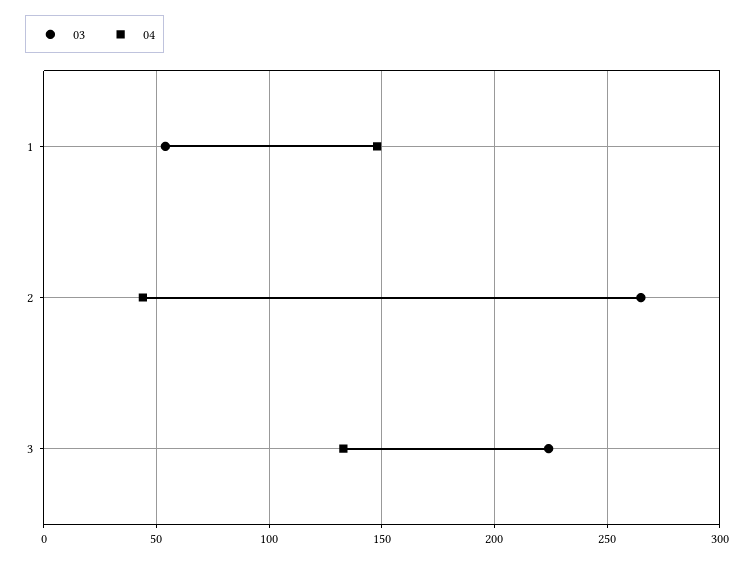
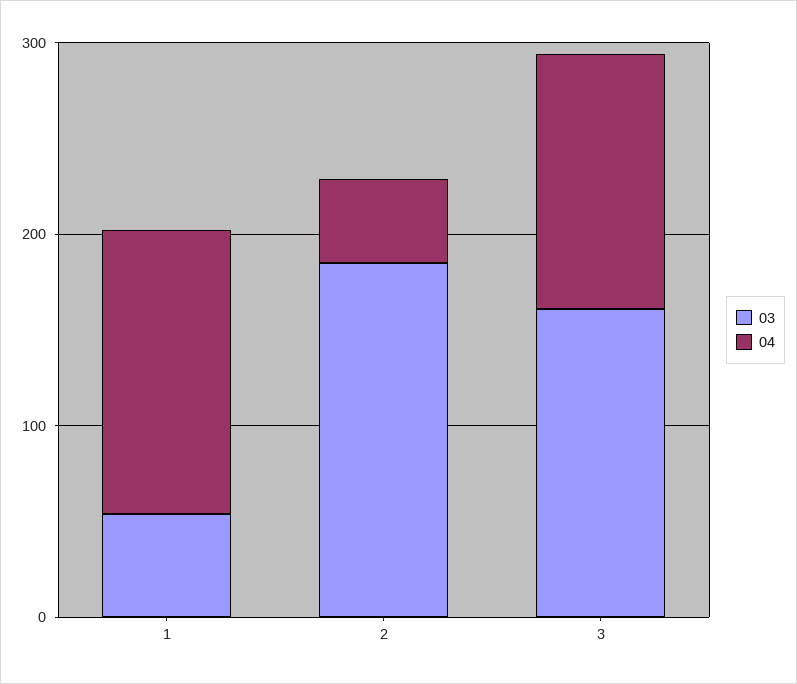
03, 2: 265 -> 180
03, 3: 225 -> 160

